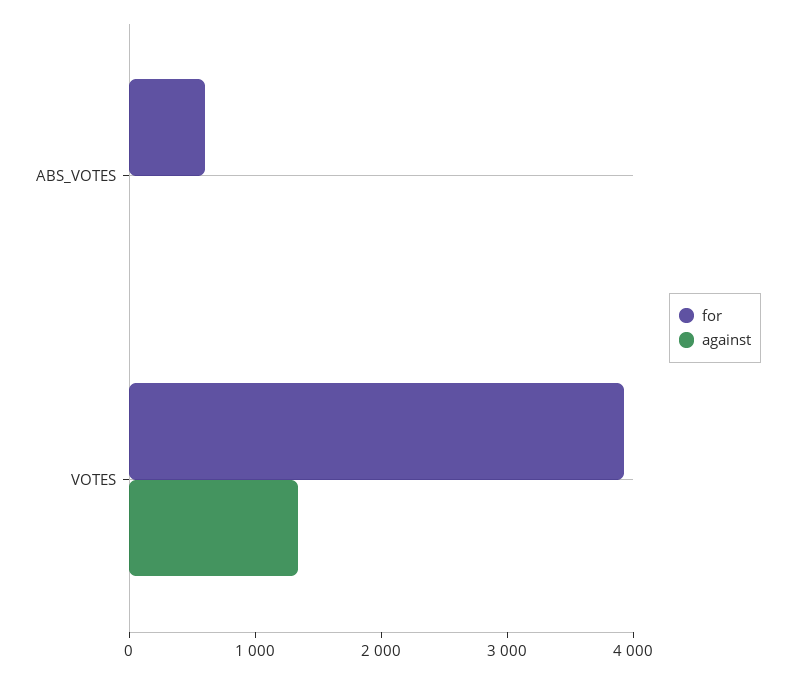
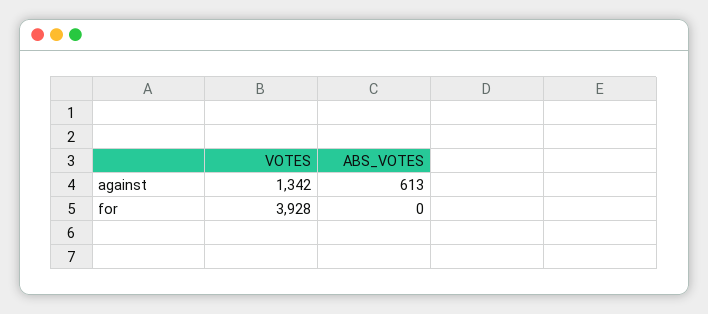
for, ABS_VOTES: 600 -> 0
against, ABS_VOTES: 0 -> 613

